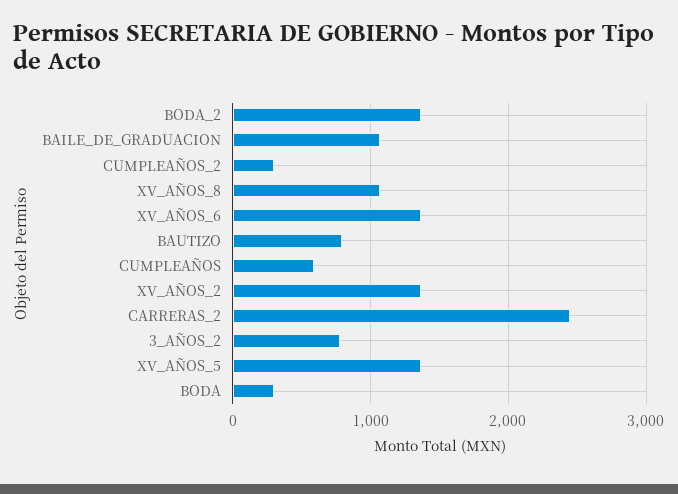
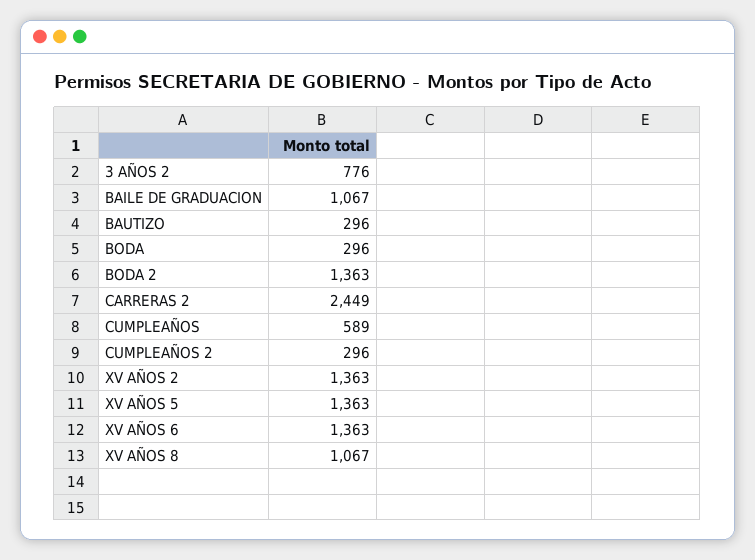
BAUTIZO: 800 -> 296

